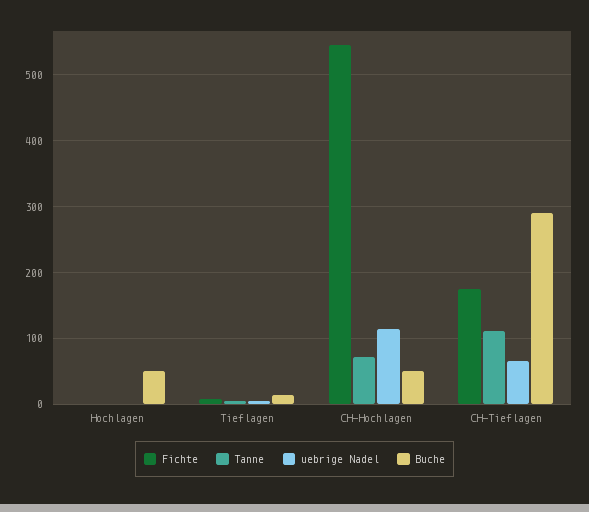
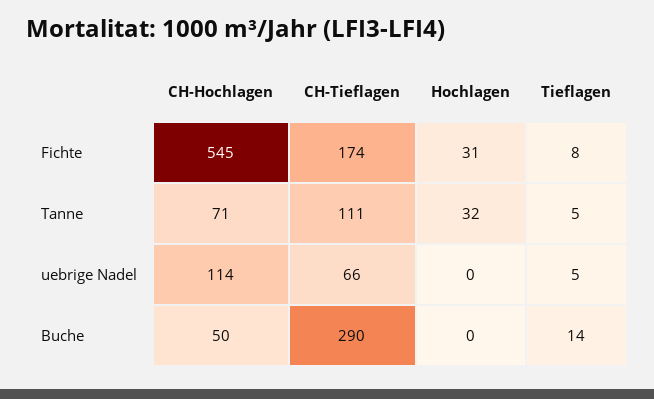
Fichte, Hochlagen: 0 -> 31
Tanne, Hochlagen: 0 -> 32
Buche, Hochlagen: 50 -> 0

